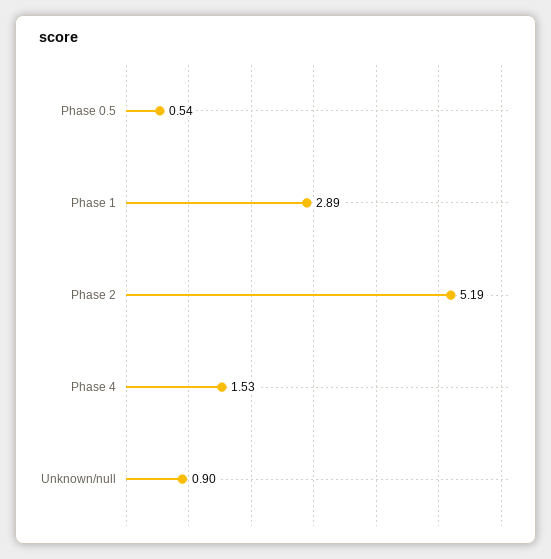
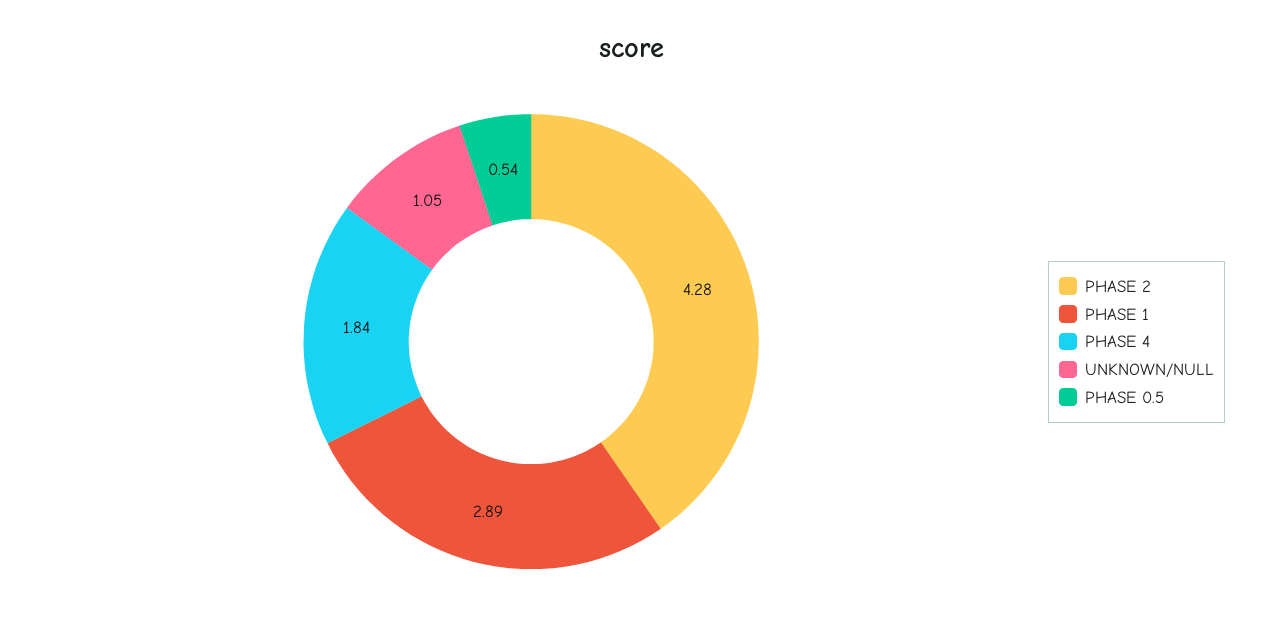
Phase 2: 5.19 -> 4.28
Phase 4: 1.53 -> 1.84
Unknown/null: 0.9 -> 1.05

